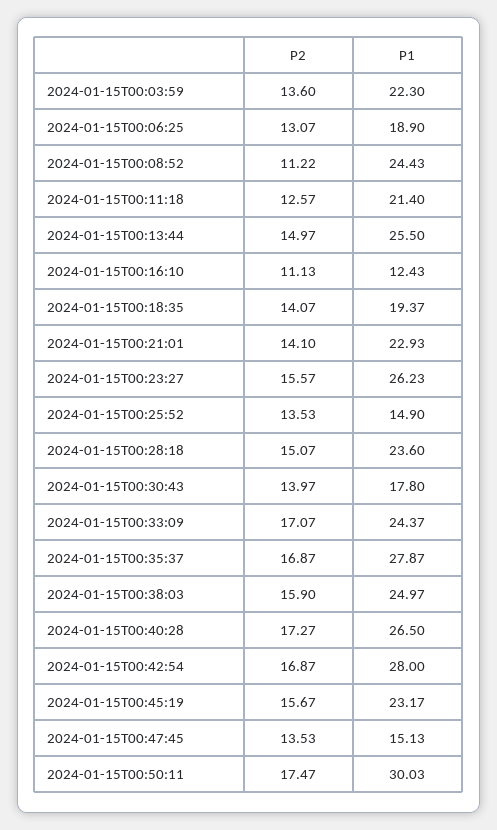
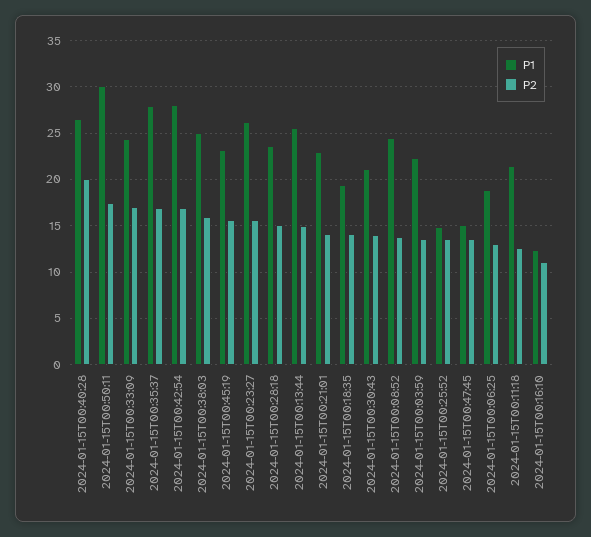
P2, 2024-01-15T00:08:52: 11.22 -> 14
P1, 2024-01-15T00:30:43: 17.8 -> 21
P2, 2024-01-15T00:40:28: 17.27 -> 20

